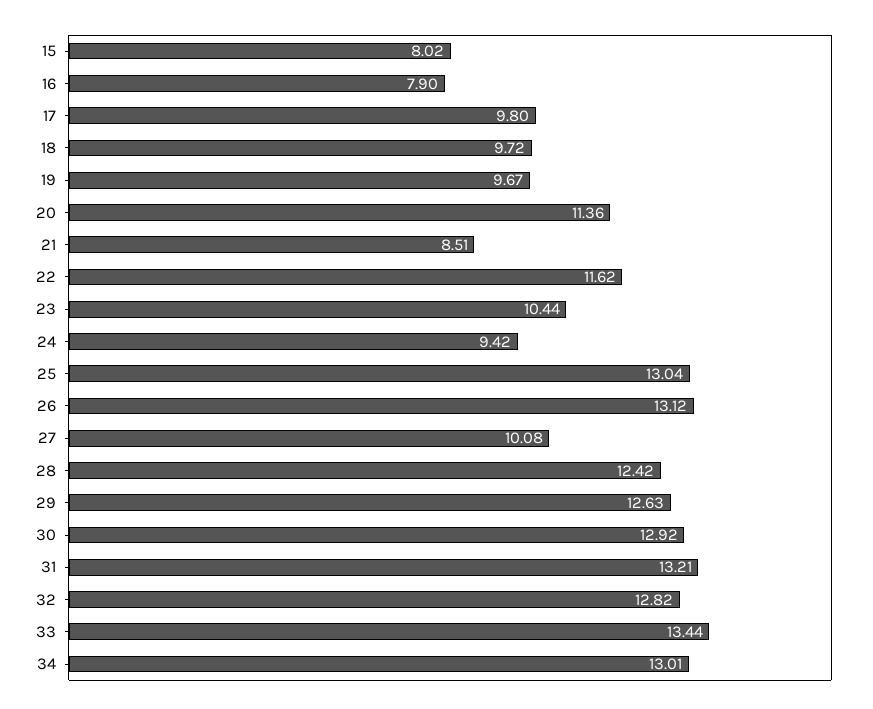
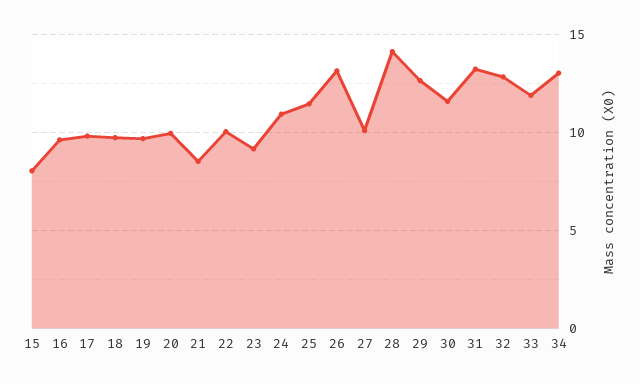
16: 7.9 -> 9.5
20: 11.36 -> 10
22: 11.62 -> 10
23: 10.44 -> 9
24: 9.42 -> 11
25: 13.04 -> 11.5
28: 12.42 -> 14
30: 12.92 -> 11.5
33: 13.44 -> 12

